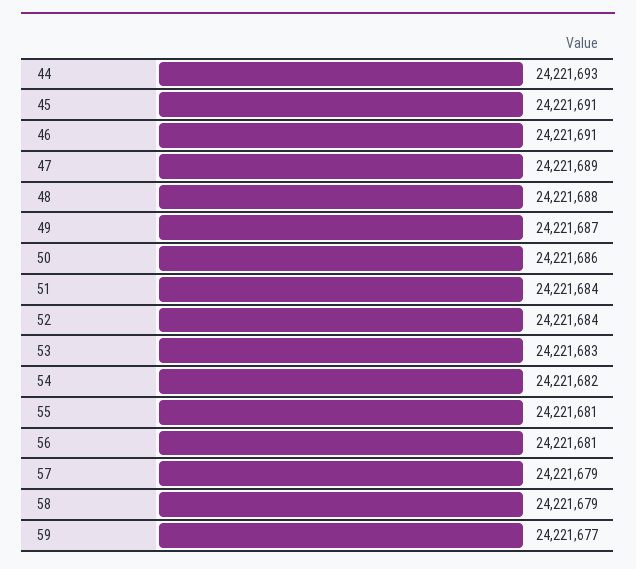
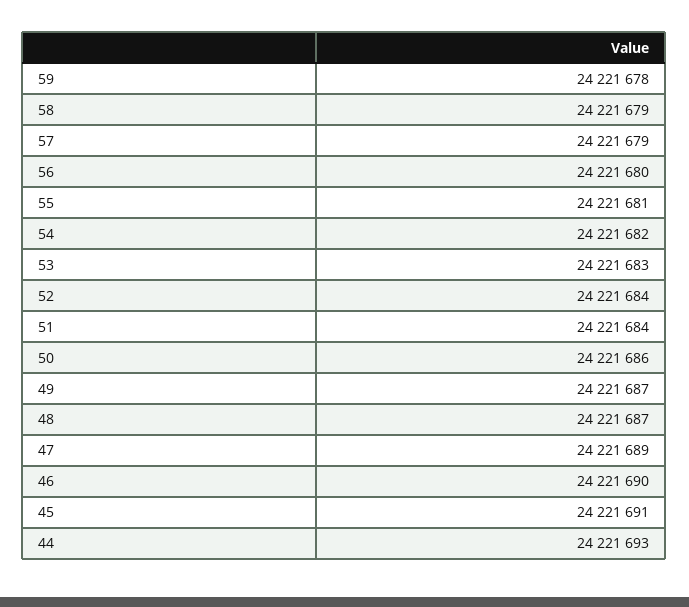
46: 24221691 -> 24221690
48: 24221688 -> 24221687
56: 24221681 -> 24221680
59: 24221677 -> 24221678

